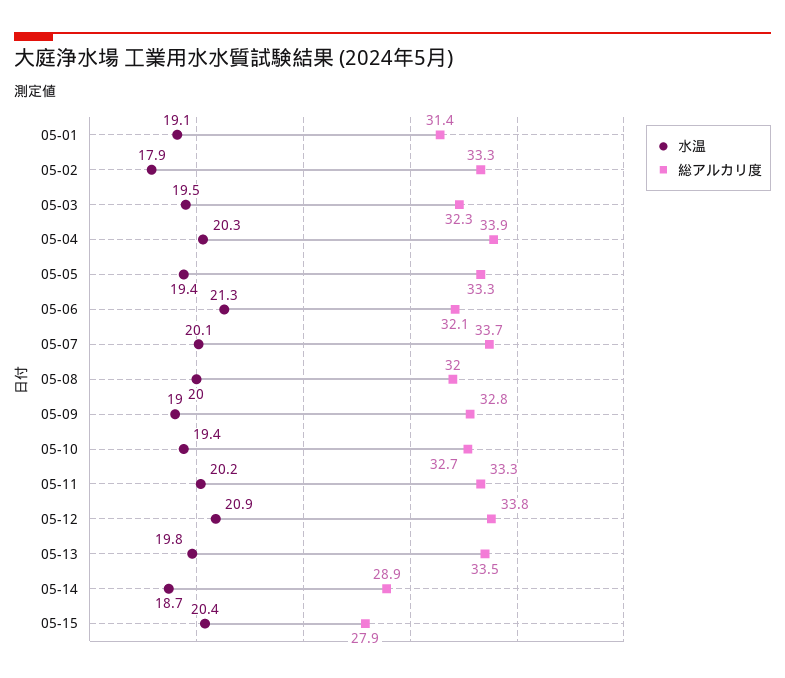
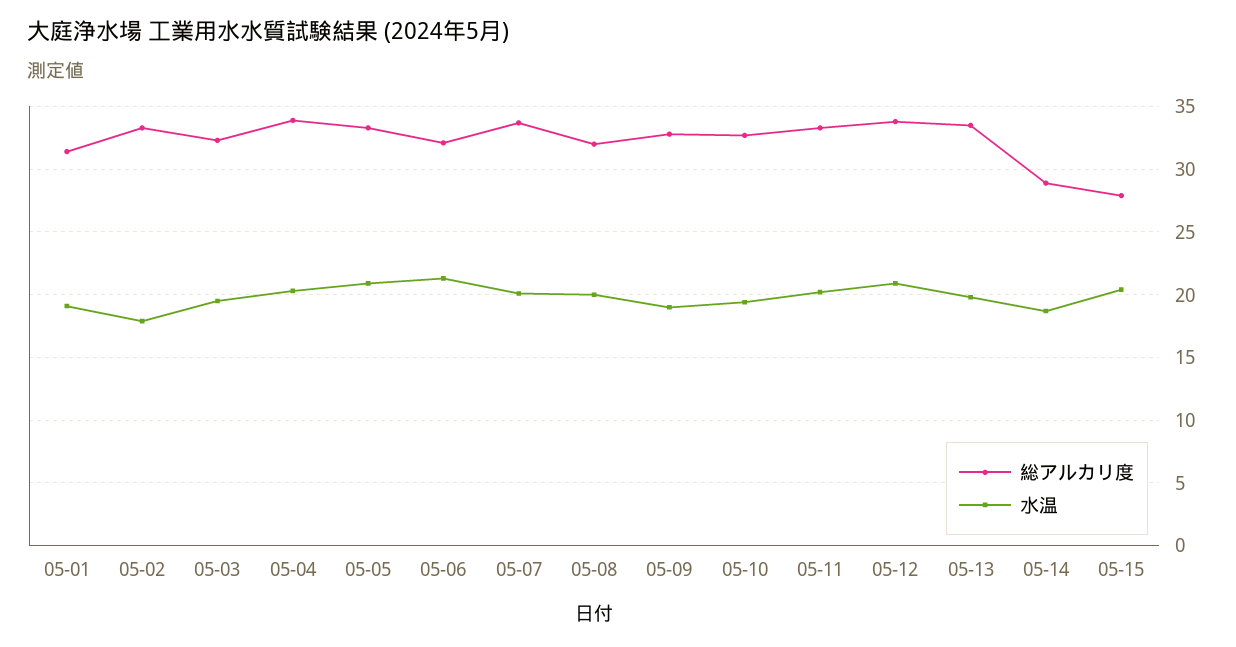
水温, 05-05: 19.4 -> 21

